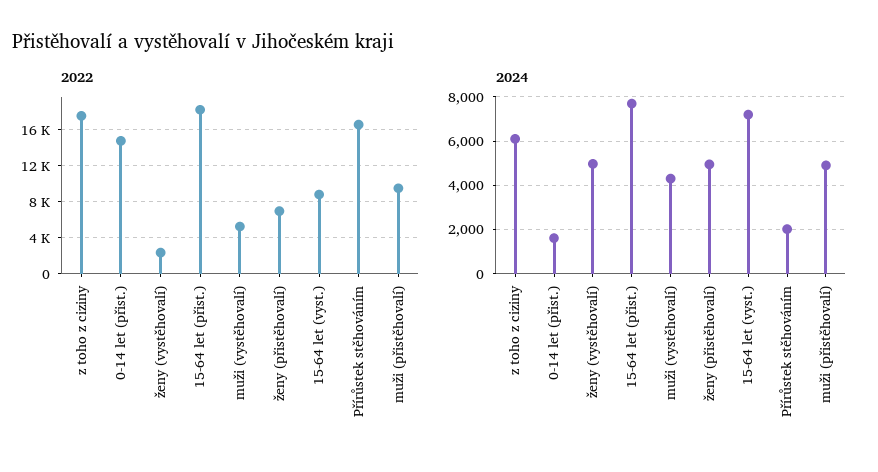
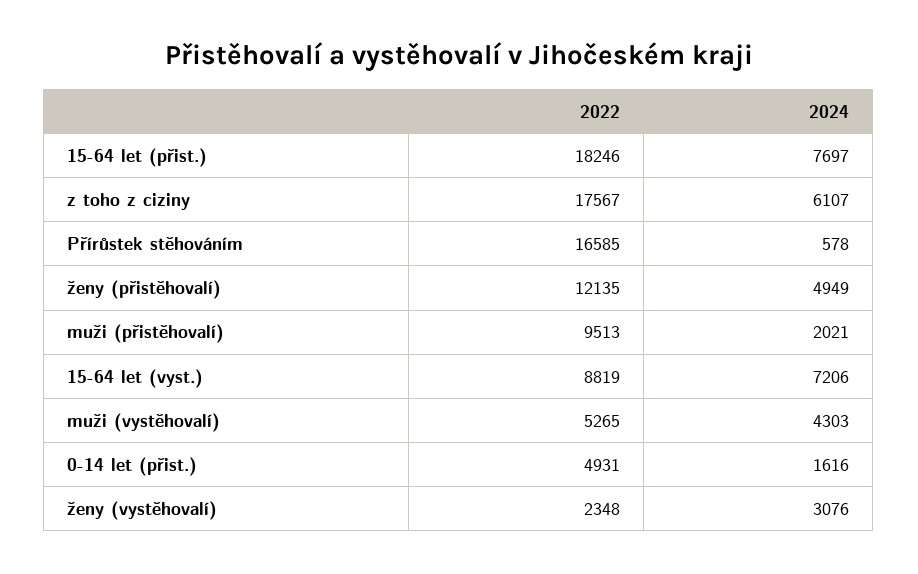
2022, 0-14 let (přist.): 15000 -> 4931
2022, ženy (přistěhovalí): 7000 -> 12135
2024, ženy (vystěhovalí): 5000 -> 3076
2024, Přírůstek stěhováním: 2000 -> 578
2024, muži (přistěhovalí): 5000 -> 2021

